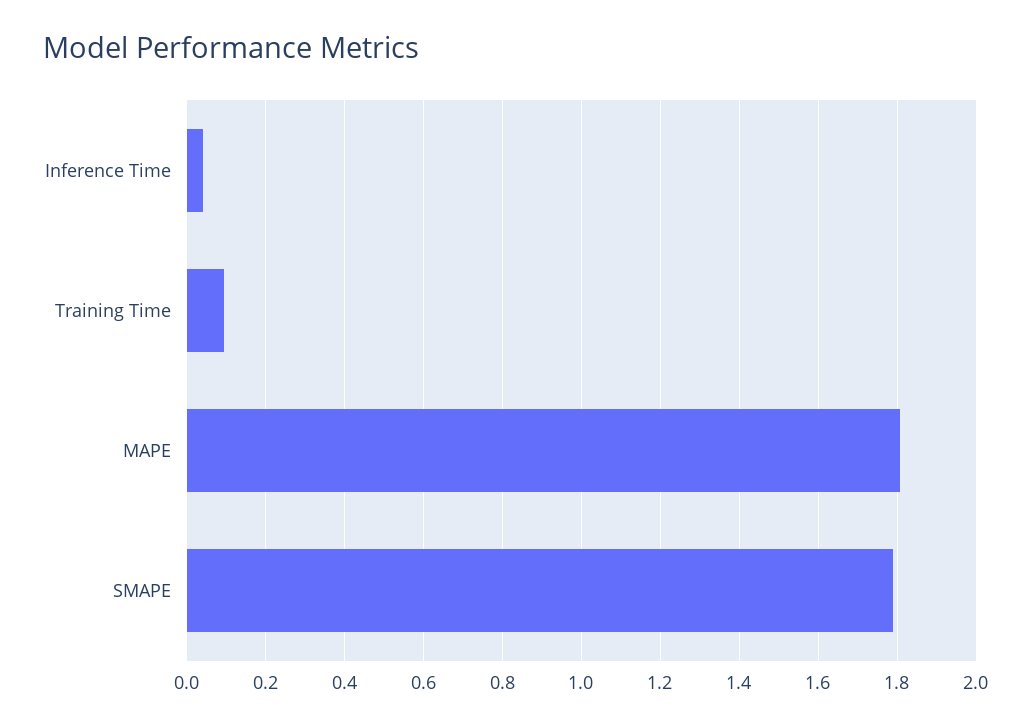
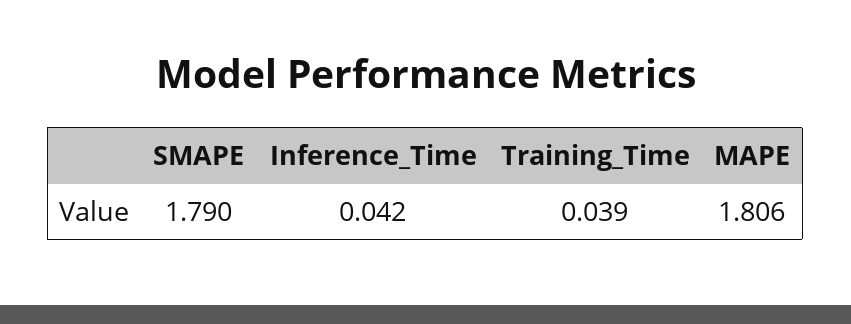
Training Time: 0.1 -> 0.039

